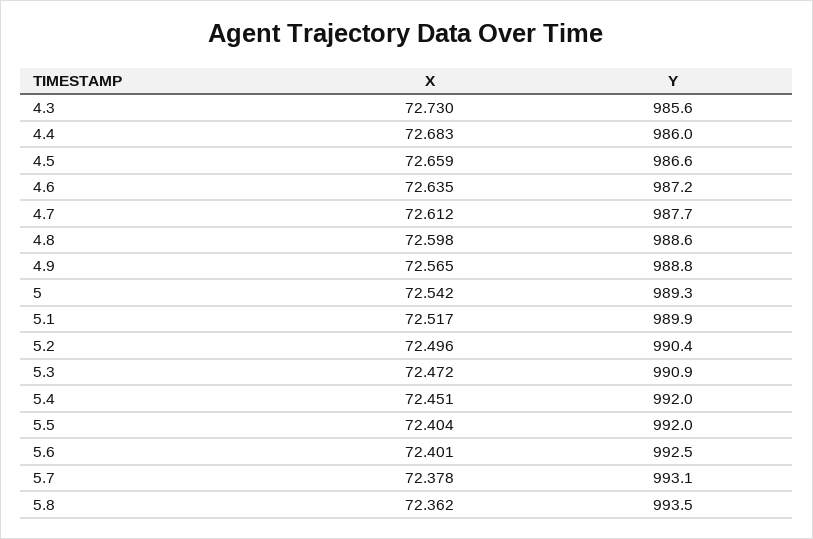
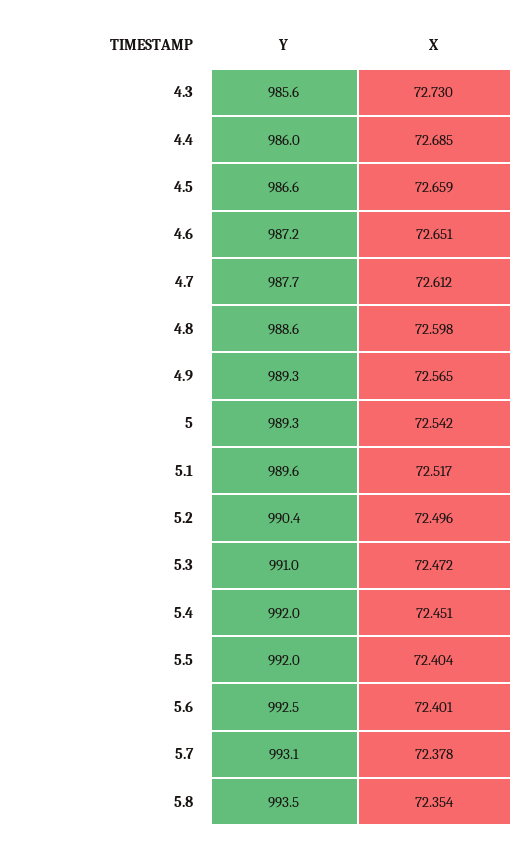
X, 4.4: 72.683 -> 72.685
X, 4.6: 72.635 -> 72.651
Y, 4.9: 988.8 -> 989.3
Y, 5.1: 989.9 -> 989.6
Y, 5.3: 990.9 -> 991
X, 5.8: 72.362 -> 72.354

